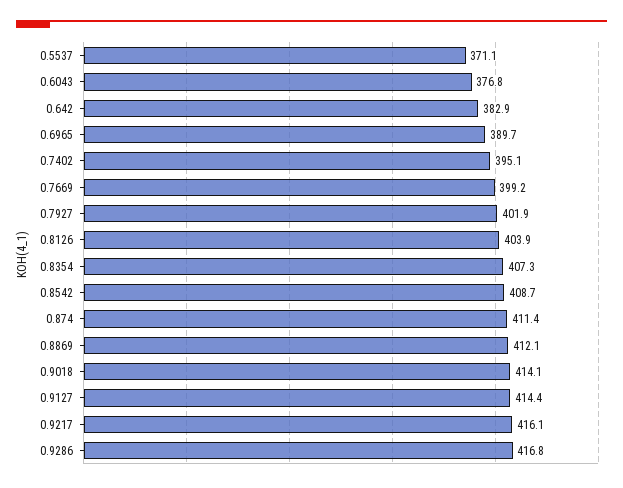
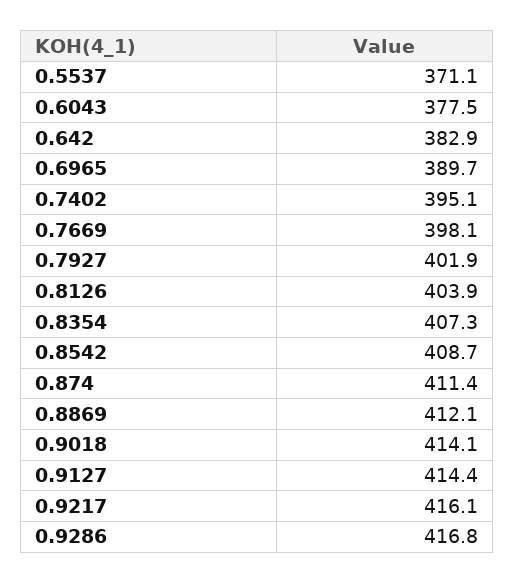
0.6043: 376.8 -> 377.5
0.7669: 399.2 -> 398.1

